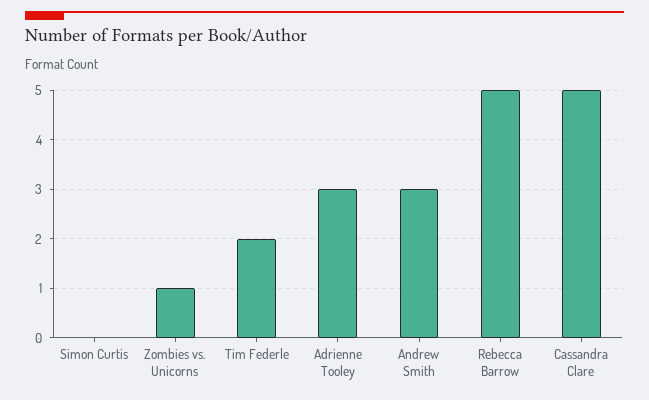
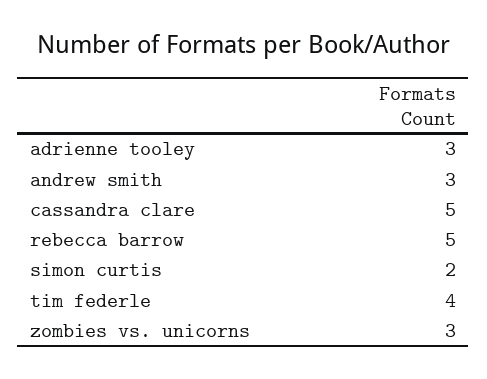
Simon Curtis: 0 -> 2
Zombies vs. Unicorns: 1 -> 3
Tim Federle: 2 -> 4

